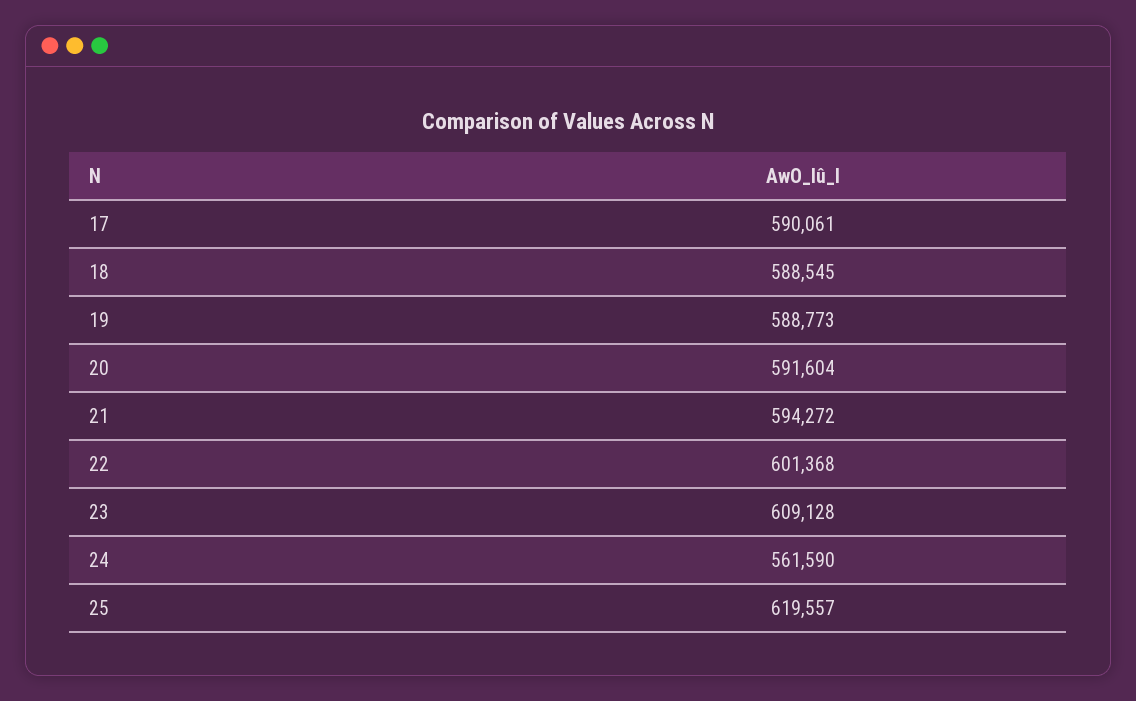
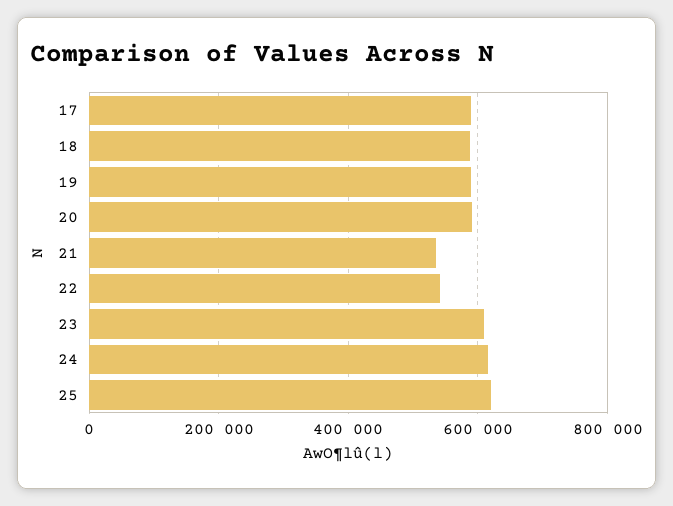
21: 594272 -> 540000
22: 601368 -> 540000
24: 561590 -> 620000

